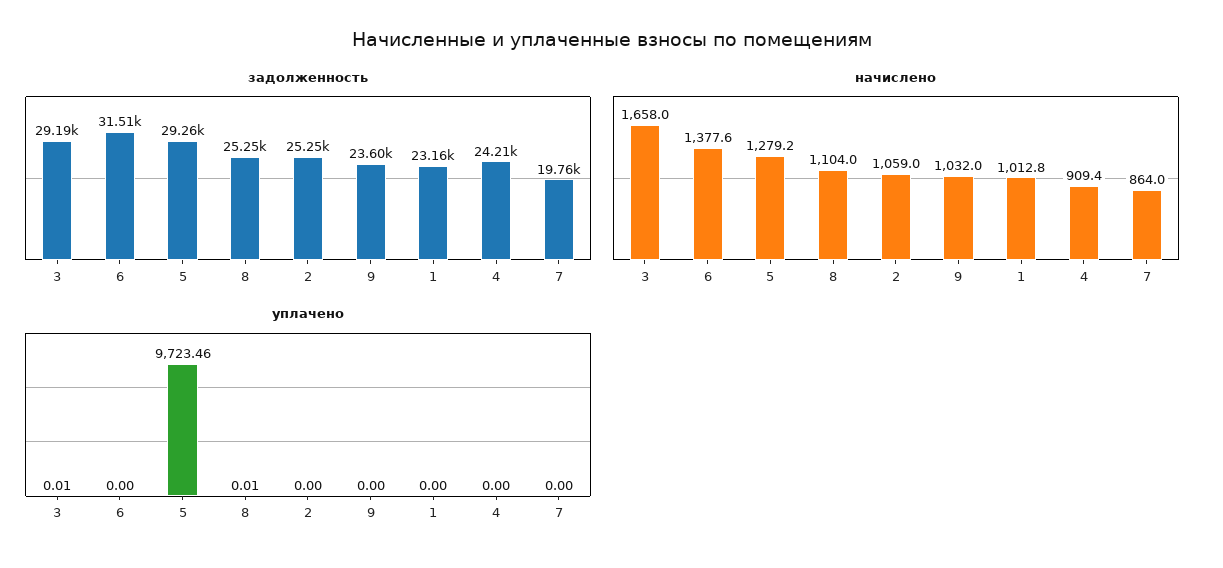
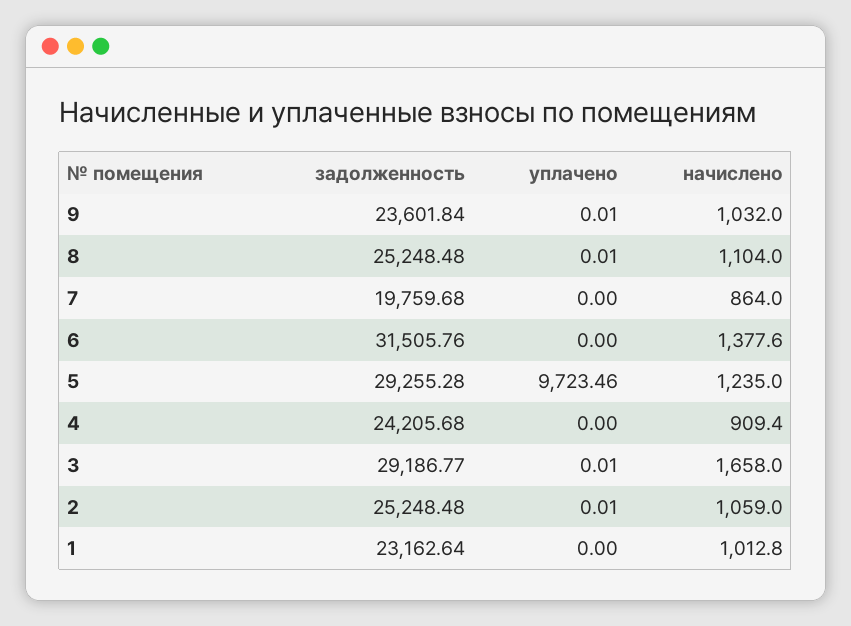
начислено, 5: 1279.2 -> 1235
уплачено, 2: 0 -> 0.01
уплачено, 9: 0 -> 0.01

